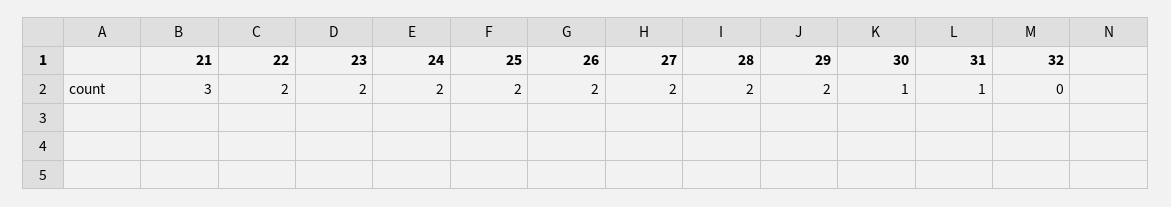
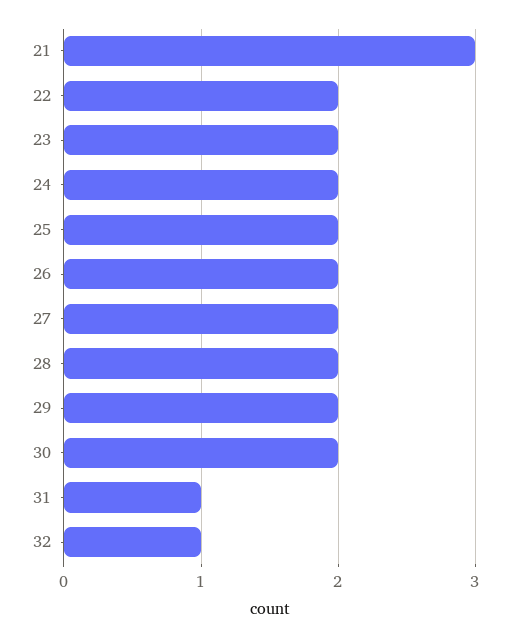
30: 1 -> 2
32: 0 -> 1

